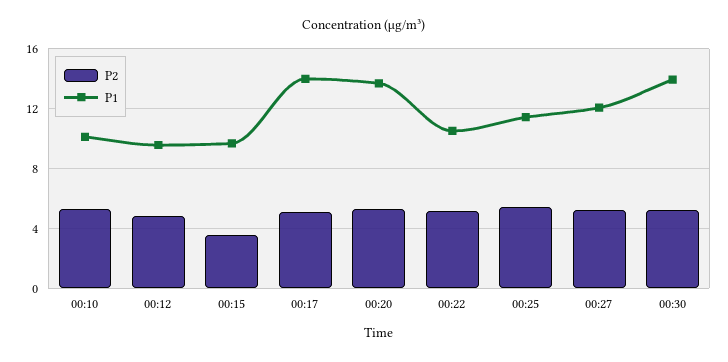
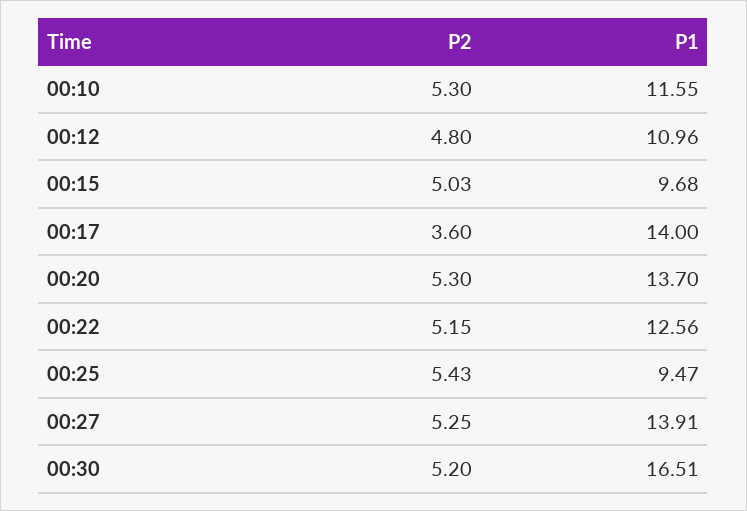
P1, 00:10: 10 -> 11.55
P1, 00:12: 9.5 -> 10.96
P2, 00:15: 3.5 -> 5.03
P2, 00:17: 5 -> 3.6
P1, 00:22: 10.5 -> 12.56
P1, 00:25: 11.5 -> 9.47
P1, 00:27: 12 -> 13.91
P1, 00:30: 14 -> 16.51

